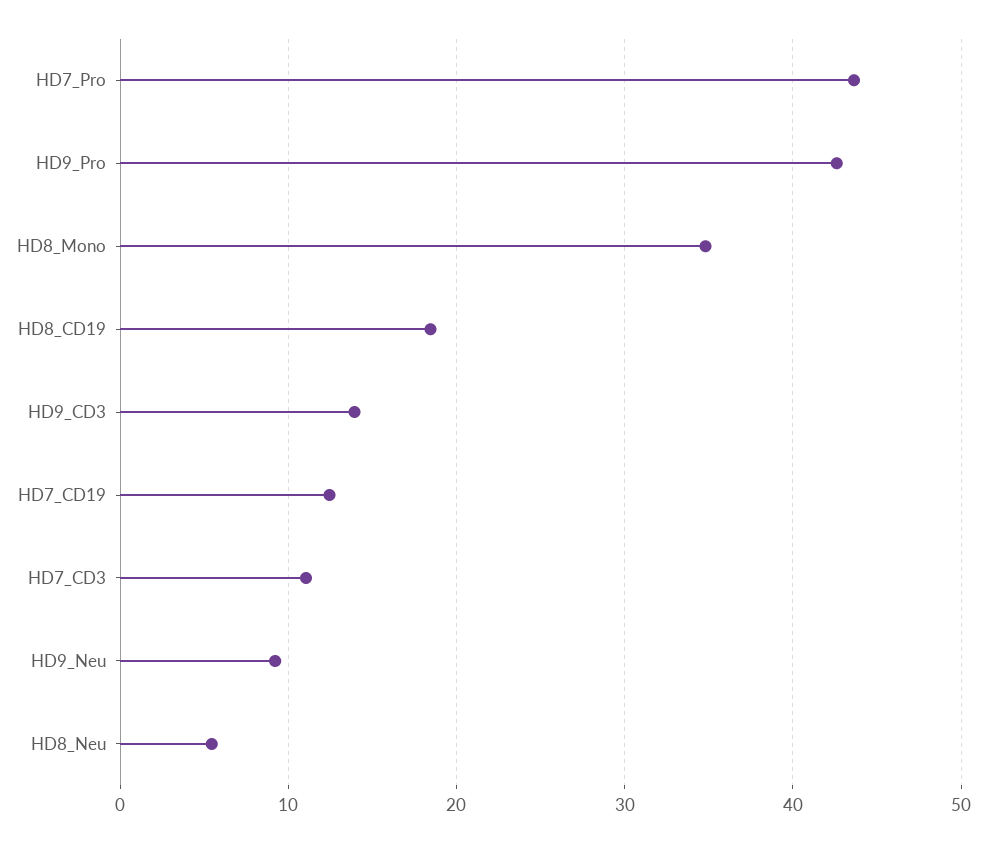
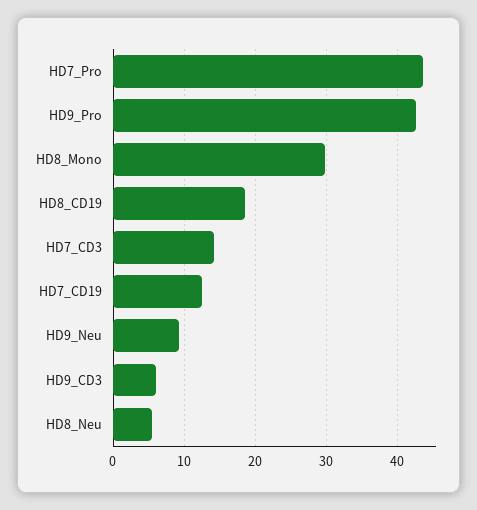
HD8_Mono: 35 -> 30
HD9_CD3: 14 -> 6
HD7_CD3: 11 -> 14

